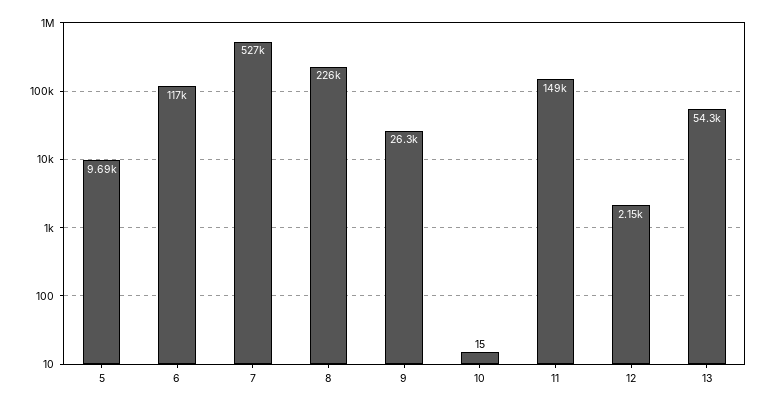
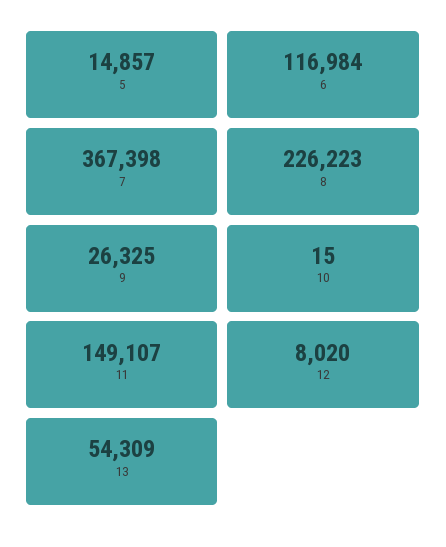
5: 9690 -> 14857
7: 527000 -> 367398
12: 2150 -> 8020

